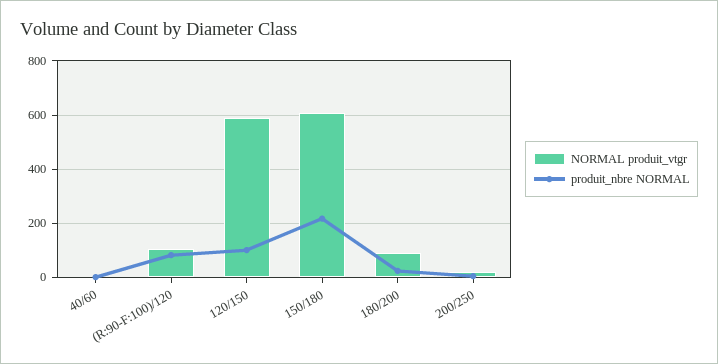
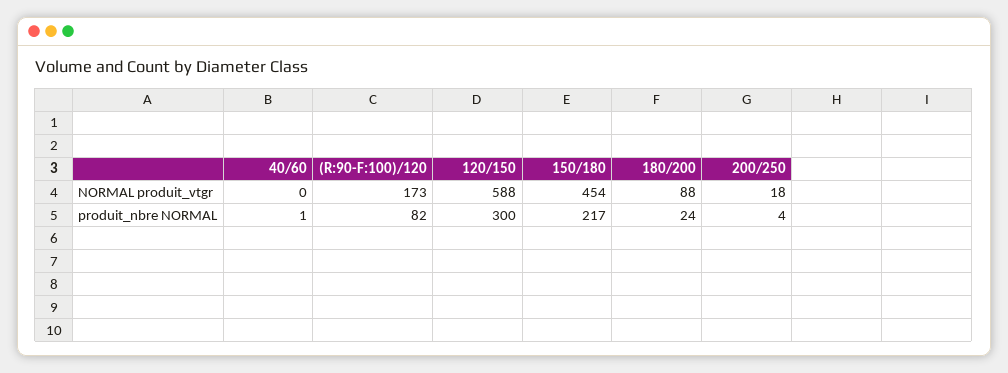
NORMAL produit_vtgr, (R:90-F:100)/120: 100 -> 173
produit_nbre NORMAL, 120/150: 100 -> 300
NORMAL produit_vtgr, 150/180: 600 -> 454

